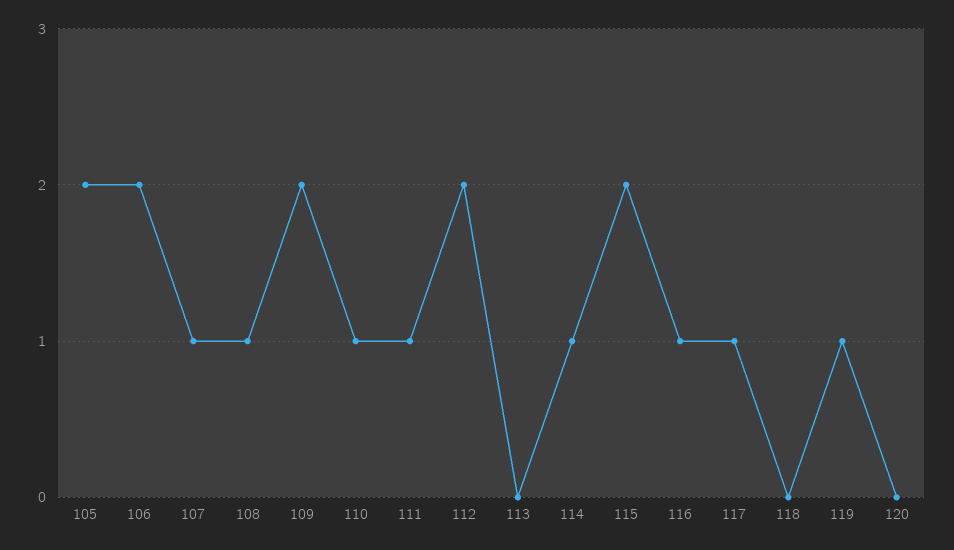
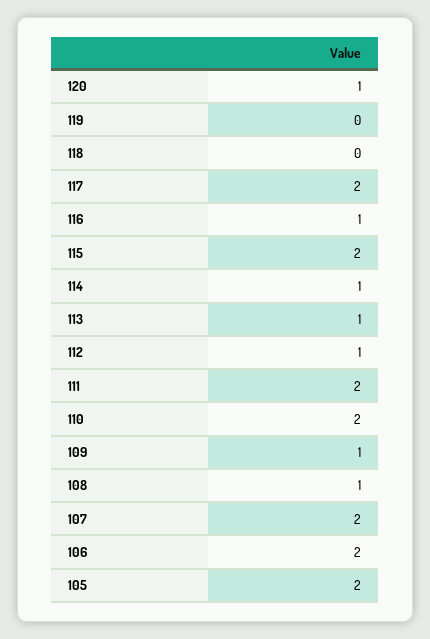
107: 1 -> 2
109: 2 -> 1
110: 1 -> 2
111: 1 -> 2
112: 2 -> 1
113: 0 -> 1
117: 1 -> 2
119: 1 -> 0
120: 0 -> 1

